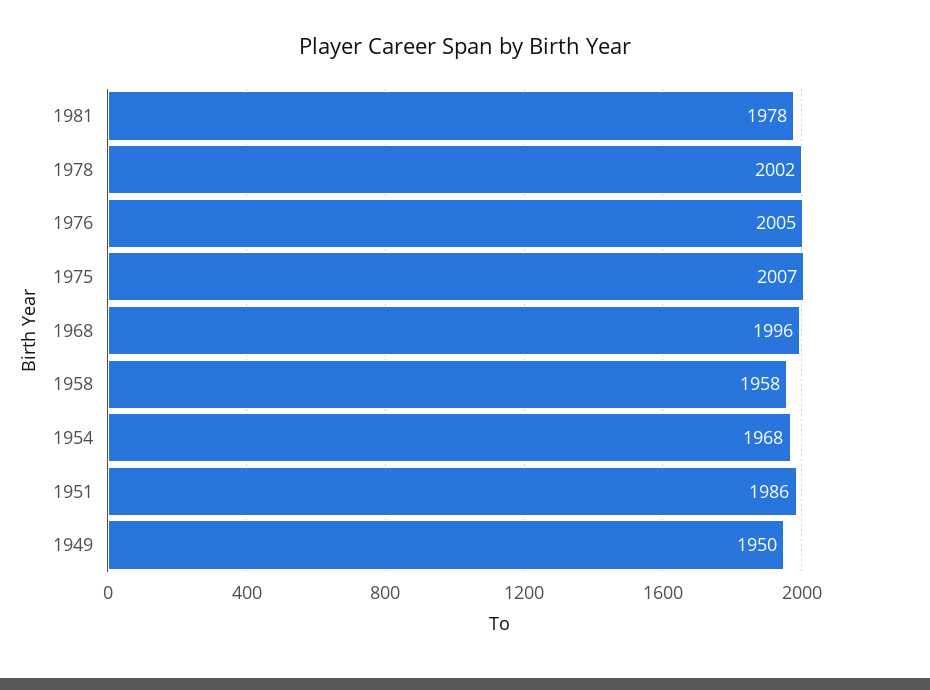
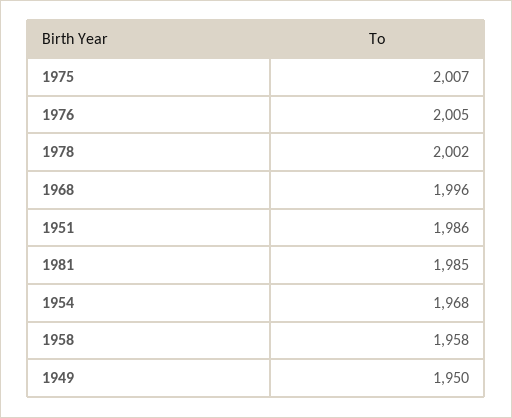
1981: 1978 -> 1985

